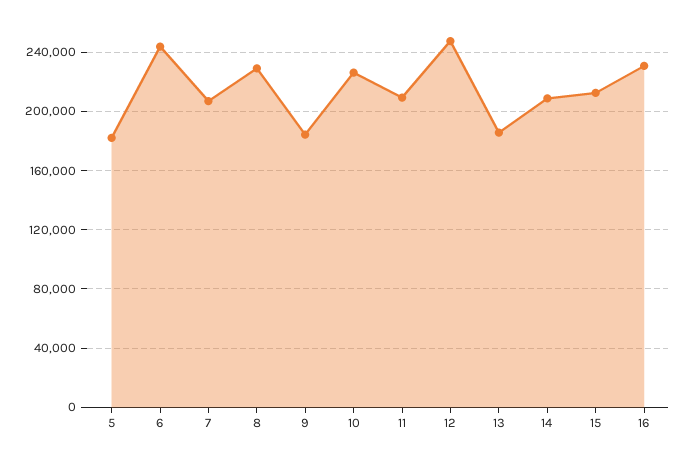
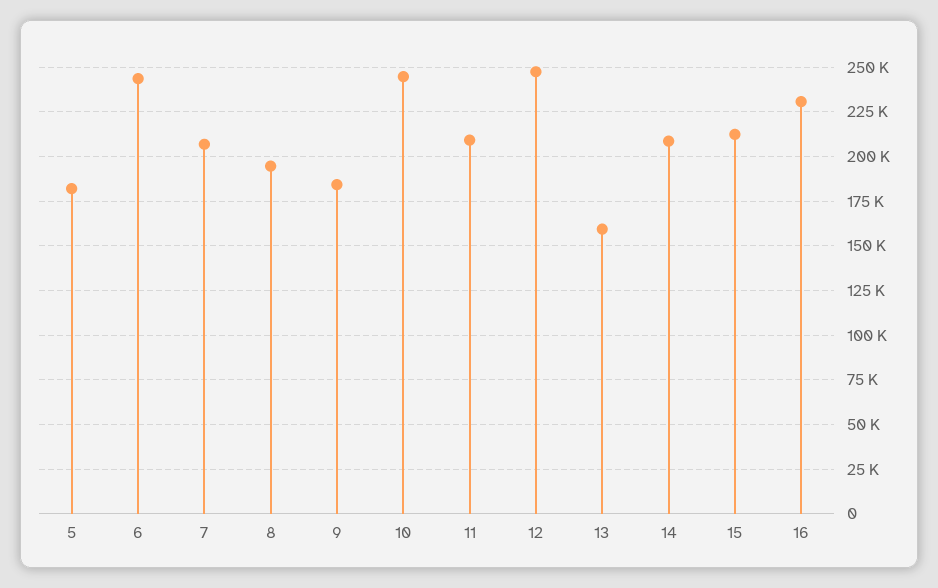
8: 230000 -> 195000
10: 225000 -> 245000
13: 185000 -> 160000

